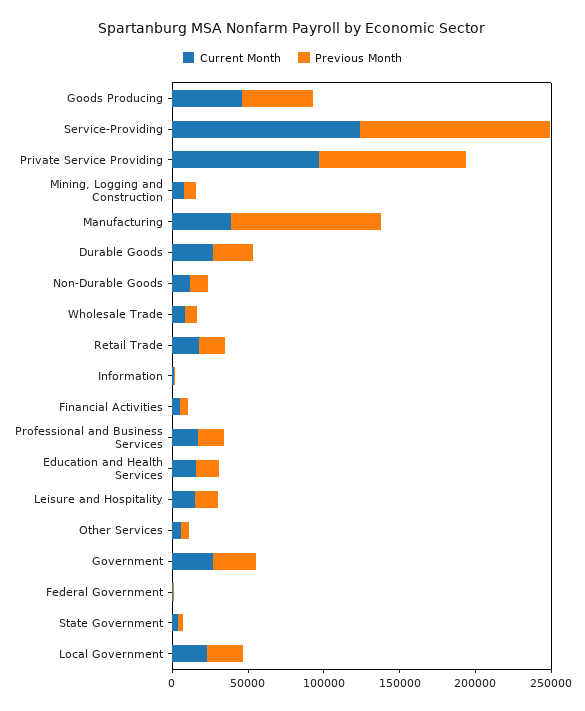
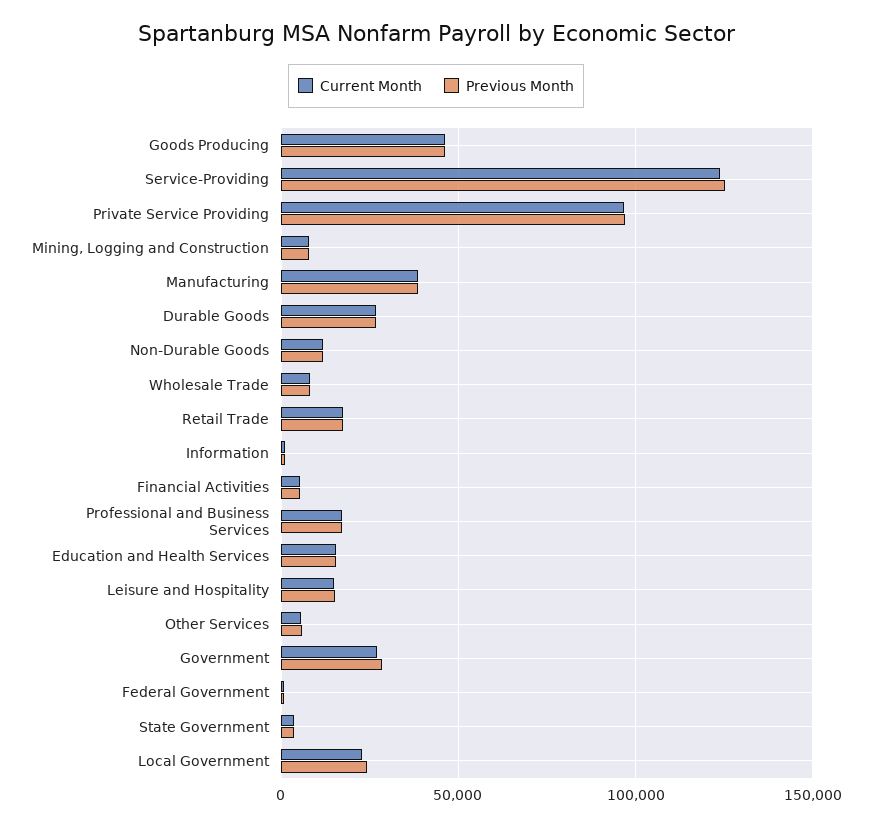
Previous Month, Manufacturing: 100000 -> 40000

